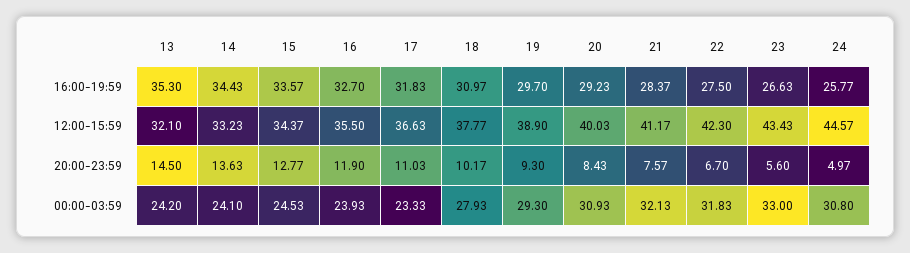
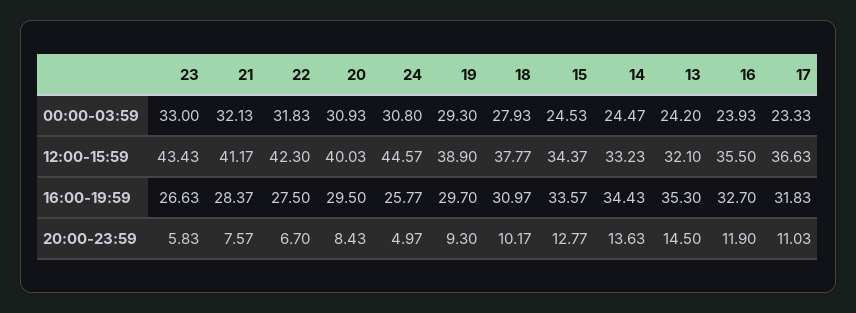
20, 16:00-19:59: 29.23 -> 29.5
23, 20:00-23:59: 5.6 -> 5.83
14, 00:00-03:59: 24.1 -> 24.47

